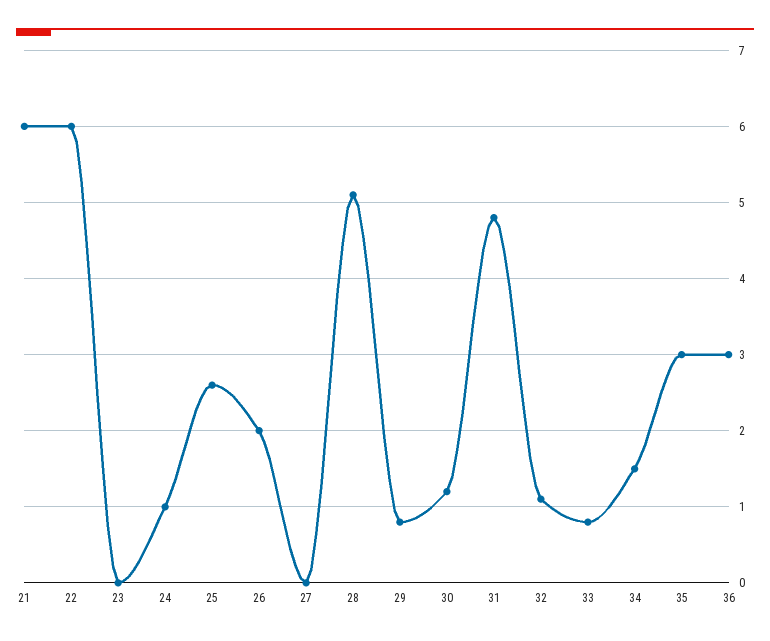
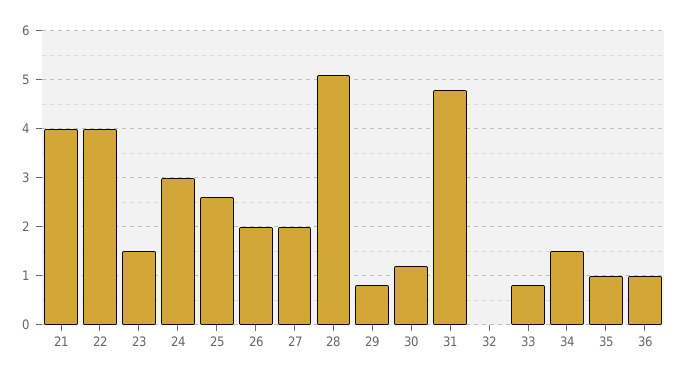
21: 6 -> 4
22: 6 -> 4
23: 0 -> 1.5
24: 1 -> 3
27: 0 -> 2
32: 1.1 -> 0
35: 3 -> 1
36: 3 -> 1

